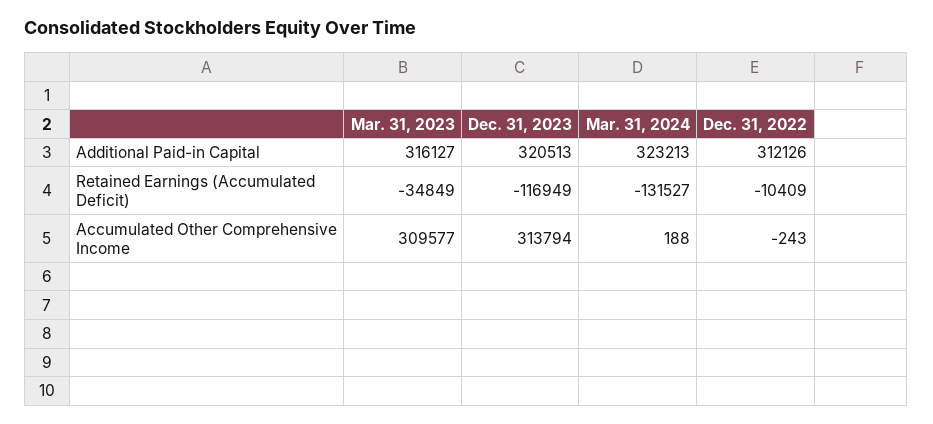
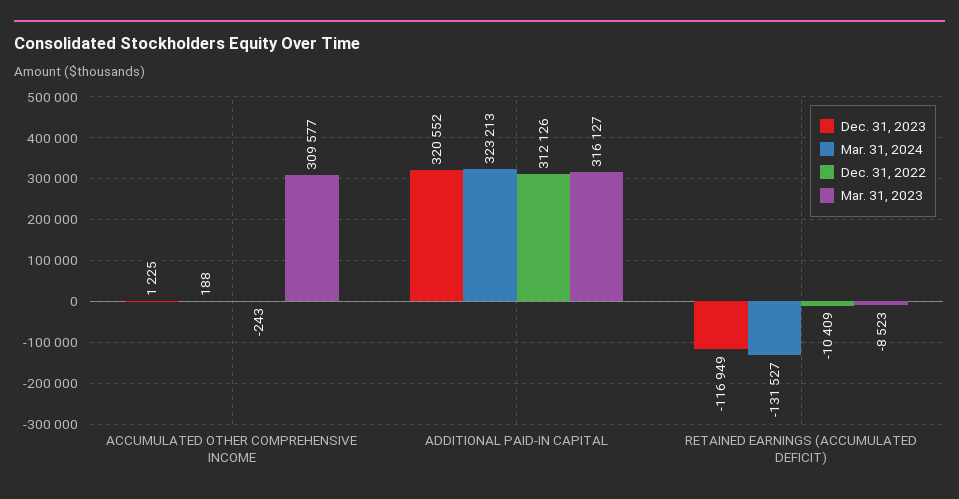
Dec. 31, 2023, Additional Paid-in Capital: 320513 -> 320552
Mar. 31, 2023, Retained Earnings (Accumulated Deficit): -34849 -> -8523
Dec. 31, 2023, Accumulated Other Comprehensive Income: 313794 -> 1225

